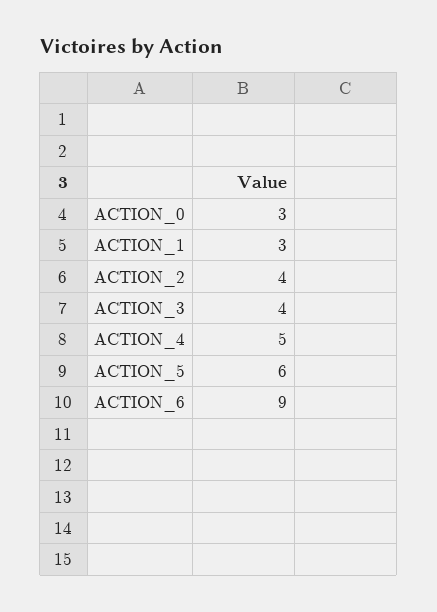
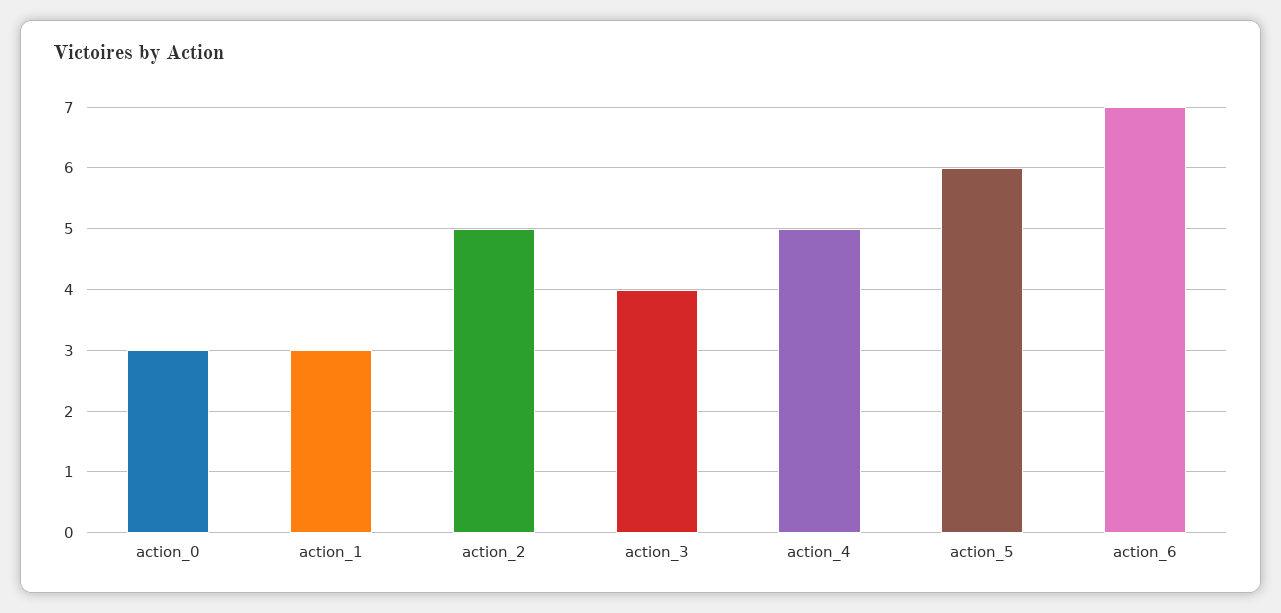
ACTION_2: 4 -> 5
ACTION_6: 9 -> 7

